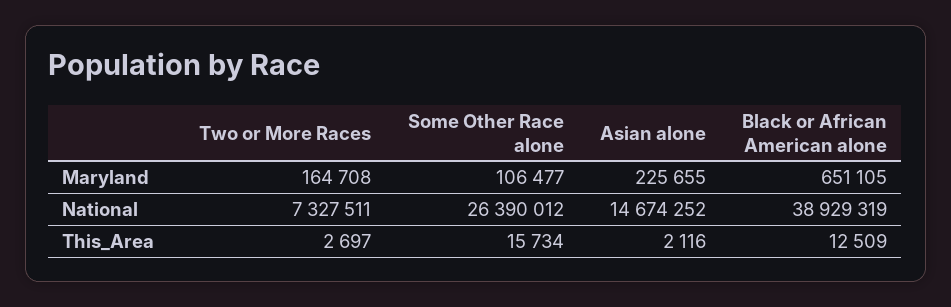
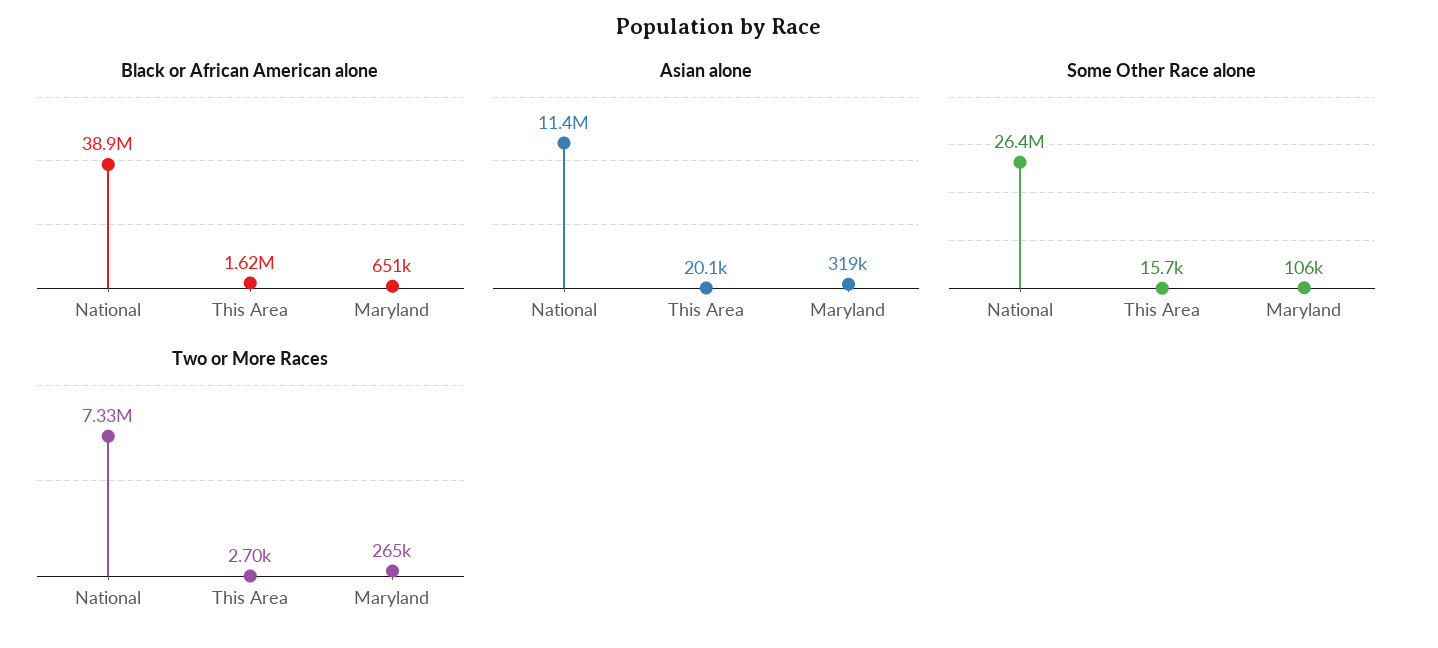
Two or More Races, Maryland: 164708 -> 265000
Asian alone, Maryland: 225655 -> 319000
Asian alone, National: 14674252 -> 11400000
Asian alone, This_Area: 2116 -> 20100
Black or African American alone, This_Area: 12509 -> 1620000

